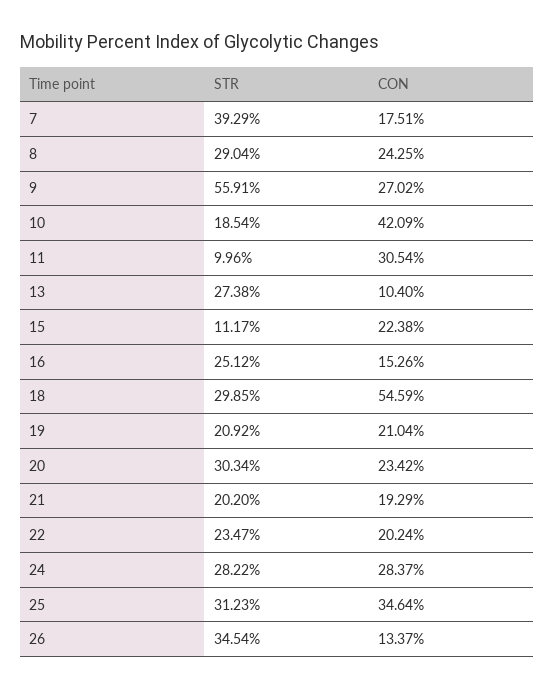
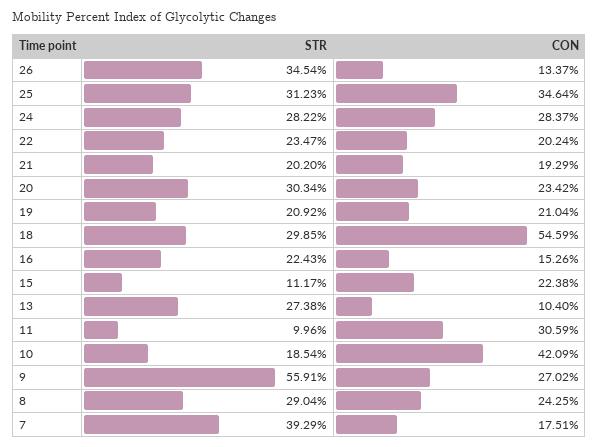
CON, 11: 30.54 -> 30.59
STR, 16: 25.12 -> 22.43

